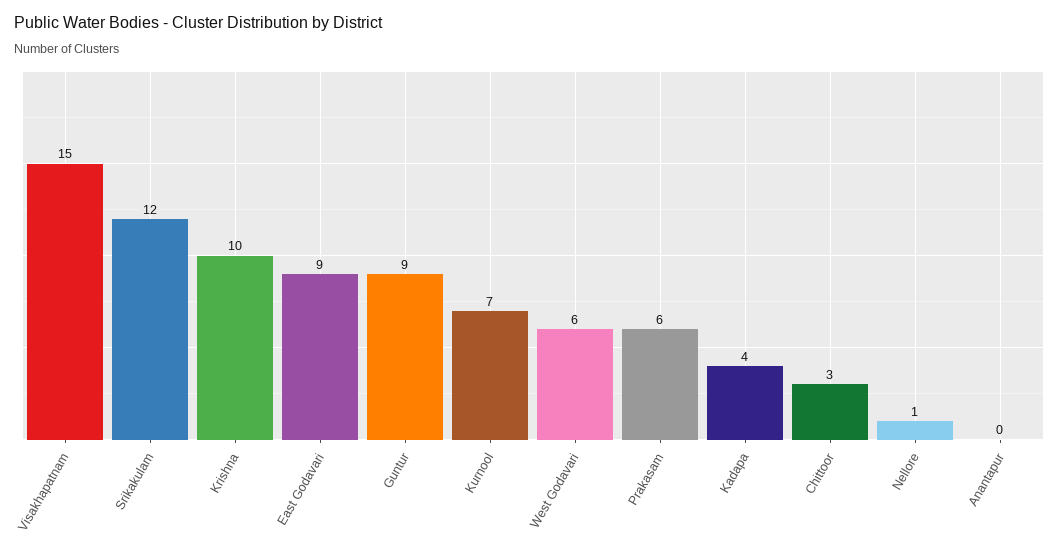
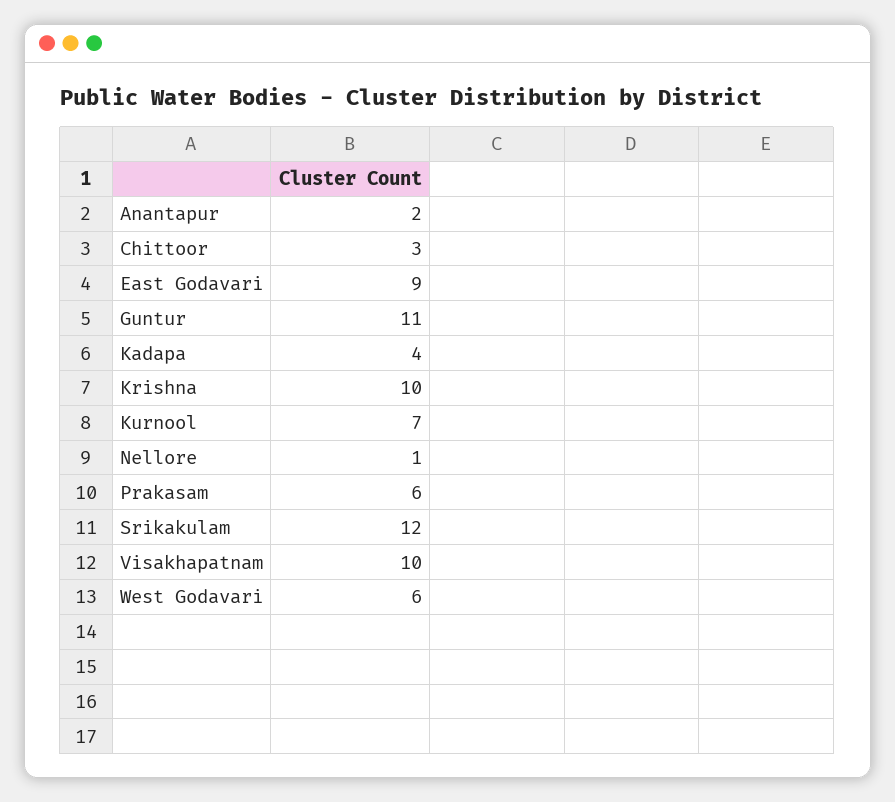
Visakhapatnam: 15 -> 10
Guntur: 9 -> 11
Anantapur: 0 -> 2

